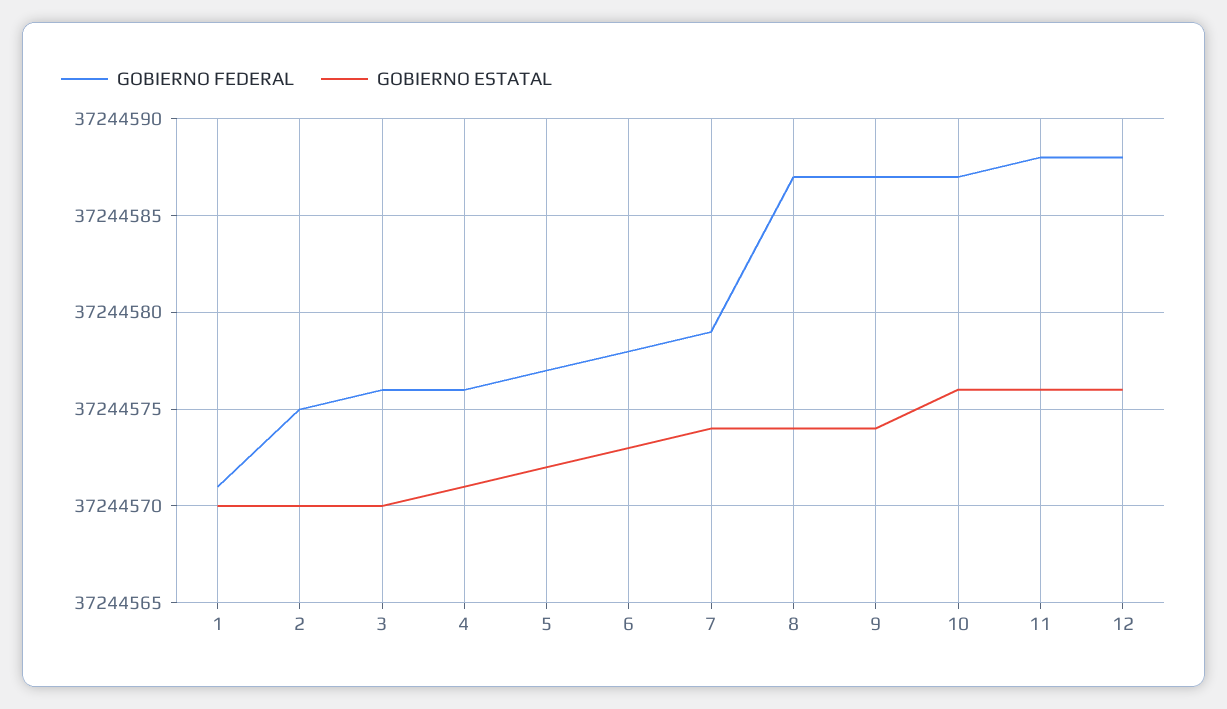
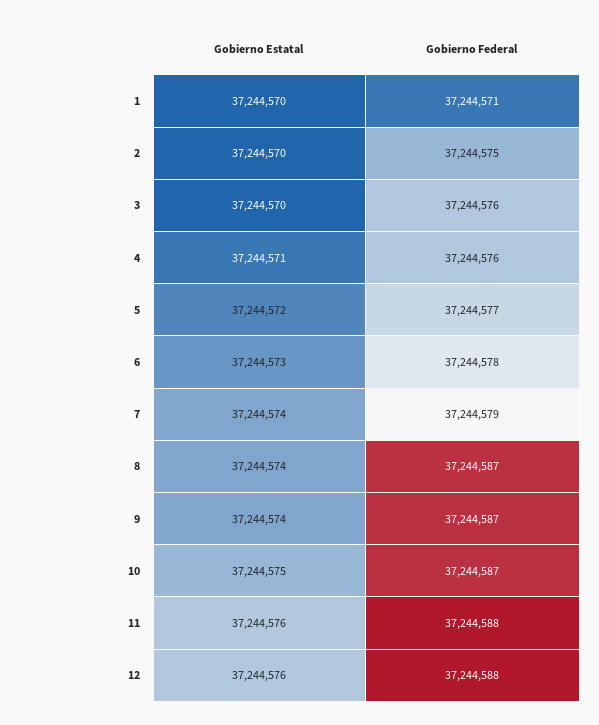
GOBIERNO ESTATAL, 10: 37244576 -> 37244575

